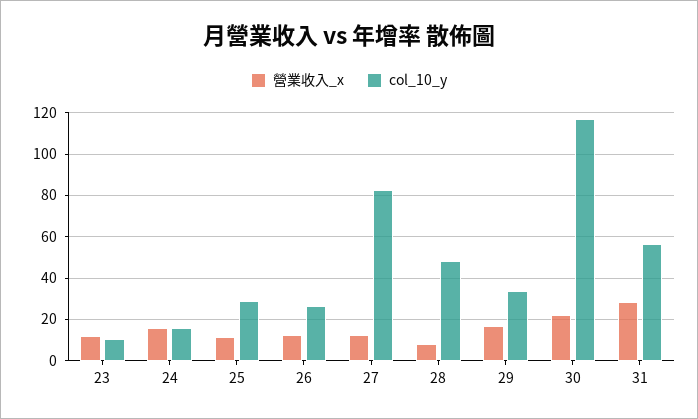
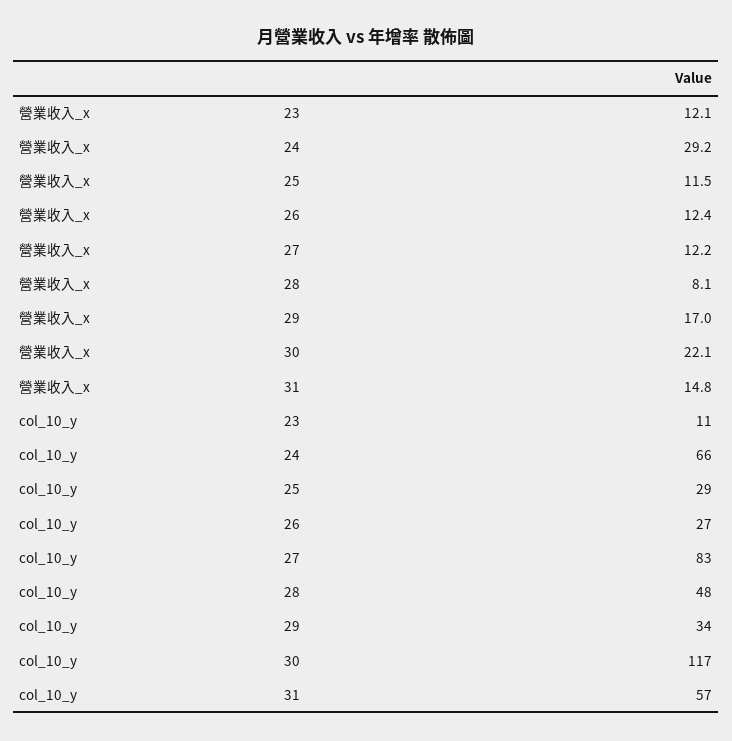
營業收入_x, 24: 15 -> 29.2
col_10_y, 24: 15 -> 66
營業收入_x, 31: 30 -> 14.8

